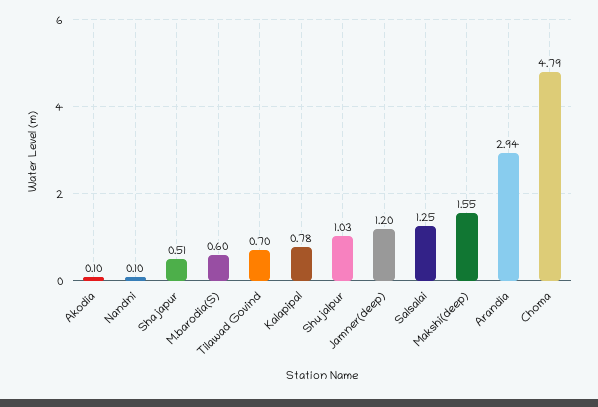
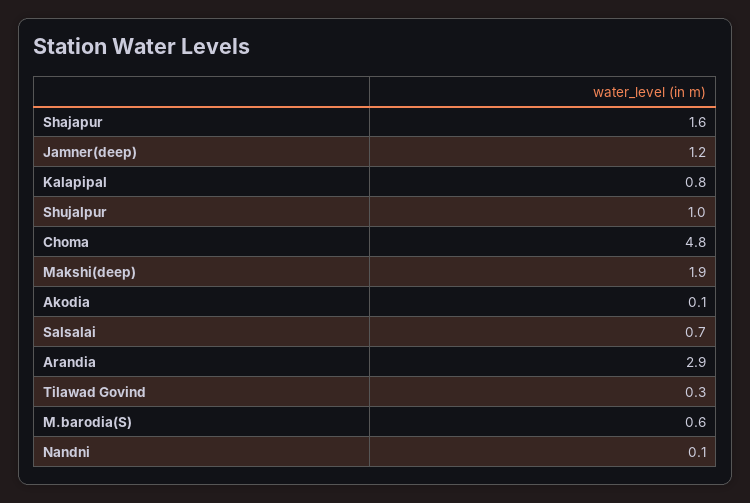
Shajapur: 0.51 -> 1.6
Tilawad Govind: 0.7 -> 0.3
Salsalai: 1.25 -> 0.7
Makshi(deep): 1.55 -> 1.9

